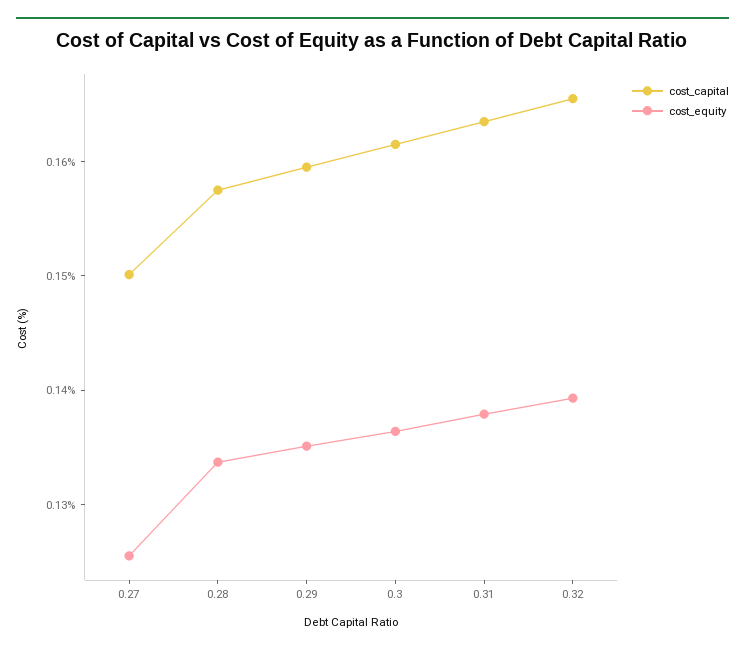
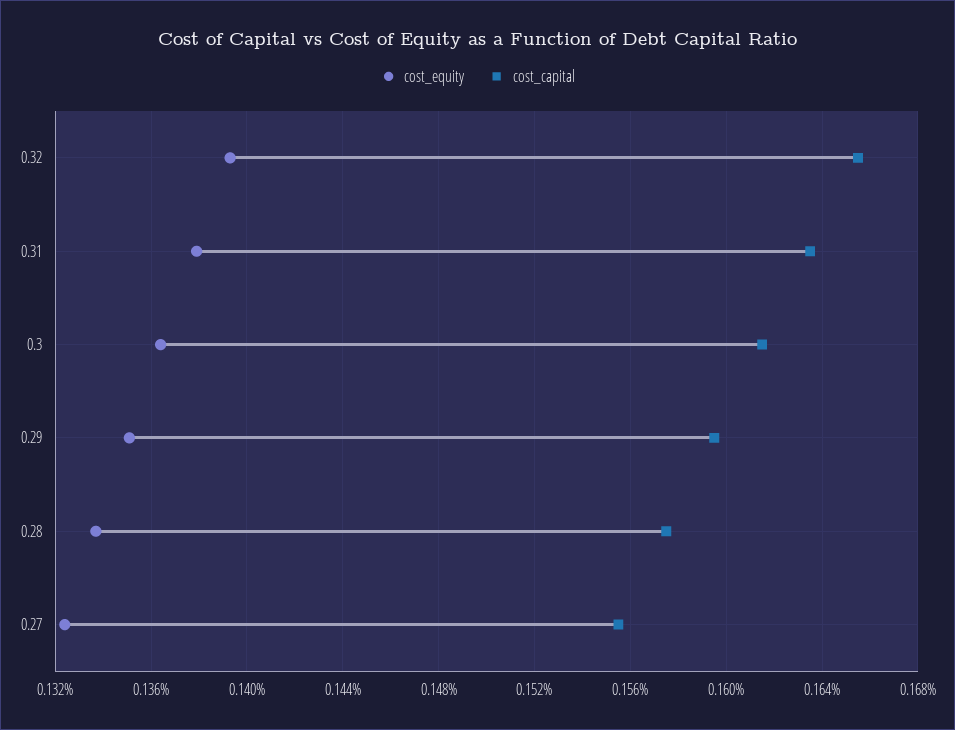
cost_capital, 0.27: 0.15 -> 0.1555
cost_equity, 0.27: 0.126 -> 0.1325

